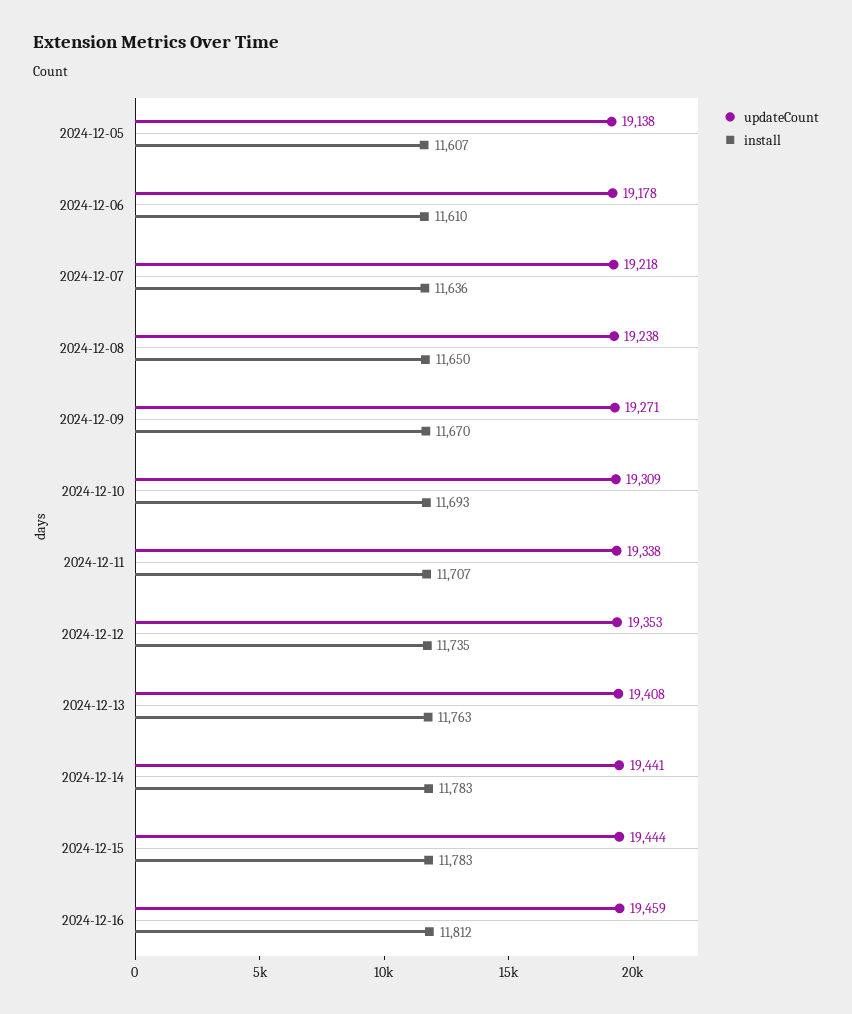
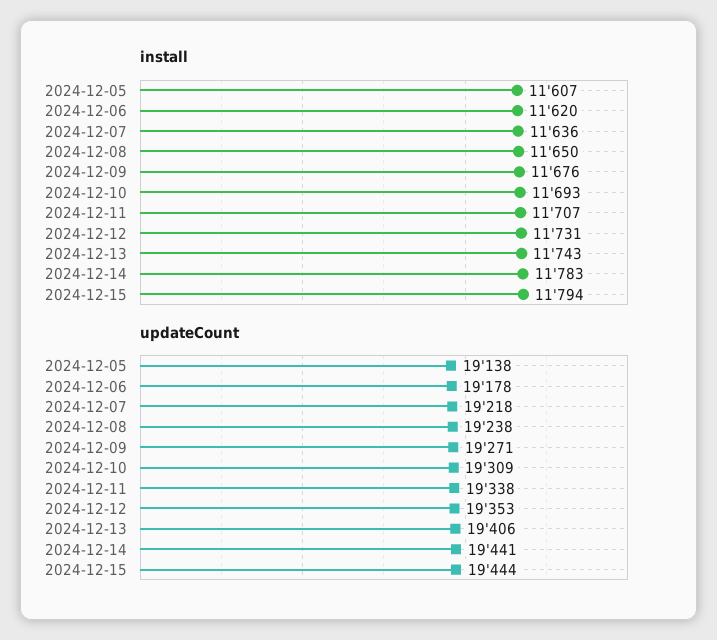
install, 2024-12-06: 11610 -> 11620
install, 2024-12-09: 11670 -> 11676
install, 2024-12-12: 11735 -> 11731
updateCount, 2024-12-13: 19408 -> 19406
install, 2024-12-13: 11763 -> 11743
install, 2024-12-15: 11783 -> 11794
updateCount, 2024-12-16: 19459 -> none
install, 2024-12-16: 11812 -> none

